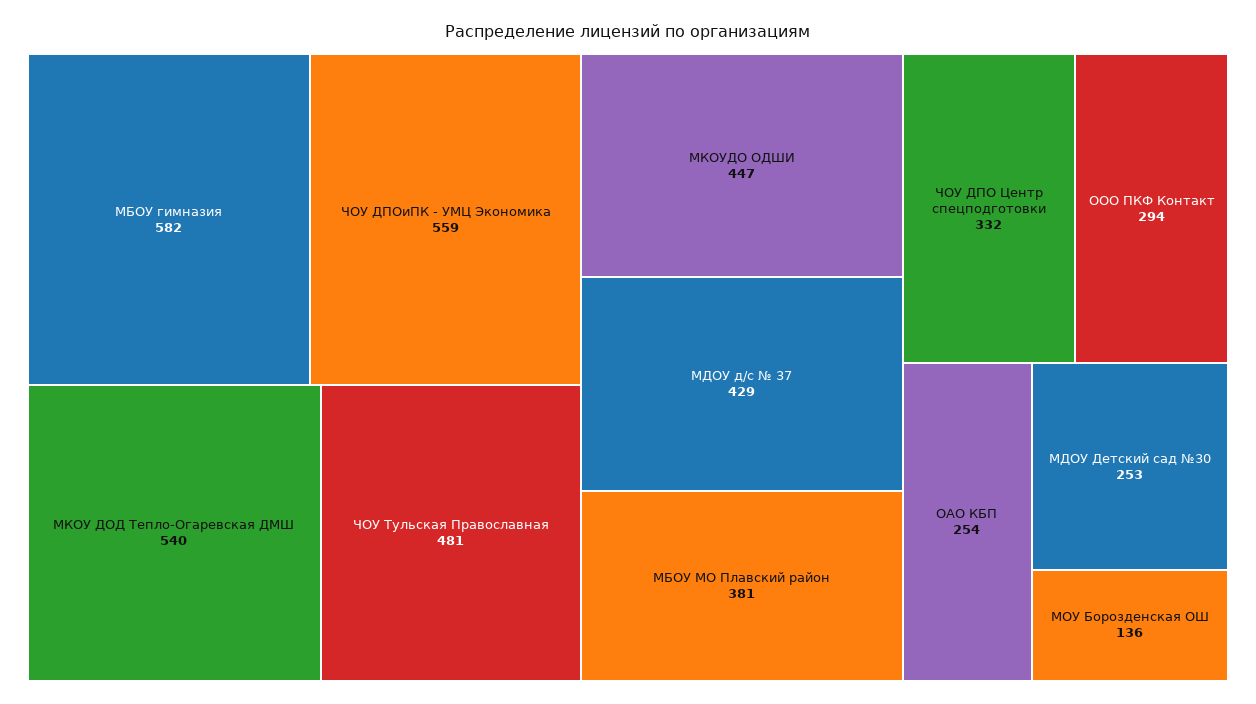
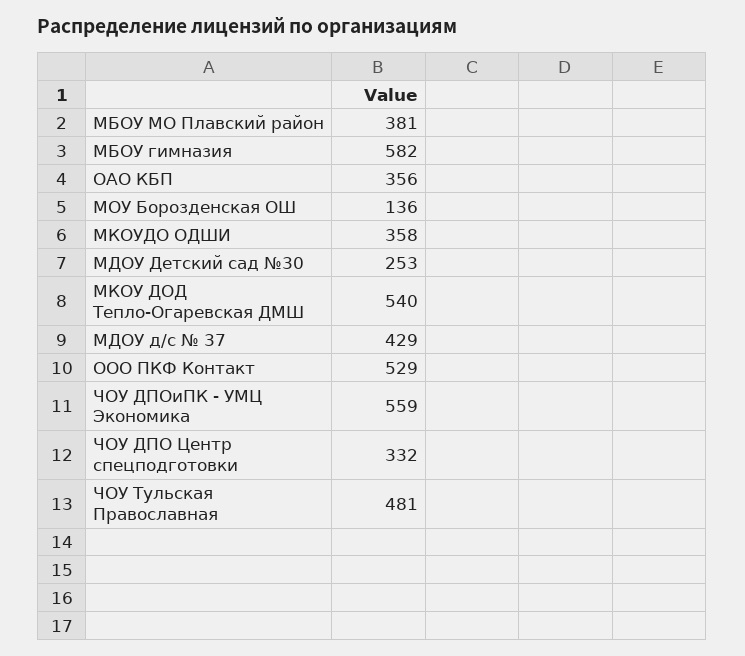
МКОУДО ОДШИ: 447 -> 358
ООО ПКФ Контакт: 294 -> 529
ОАО КБП: 254 -> 356

